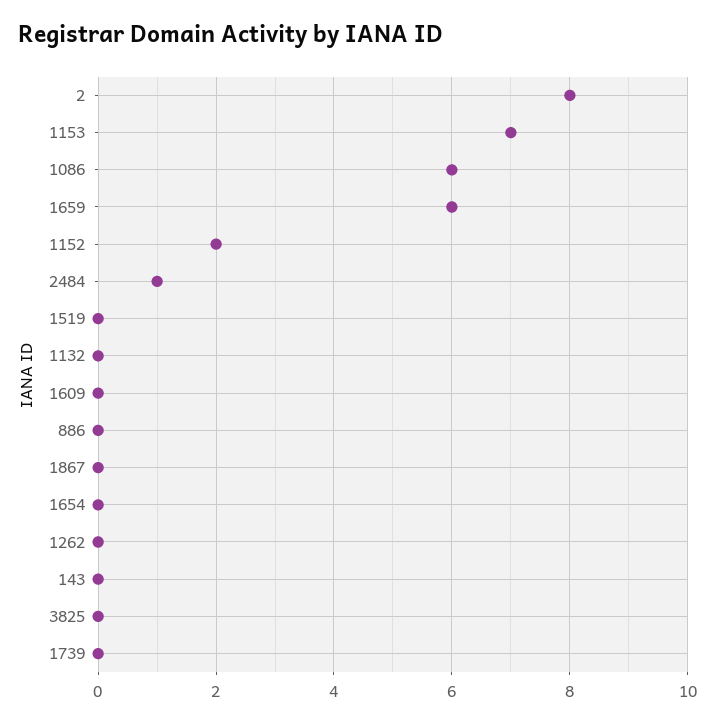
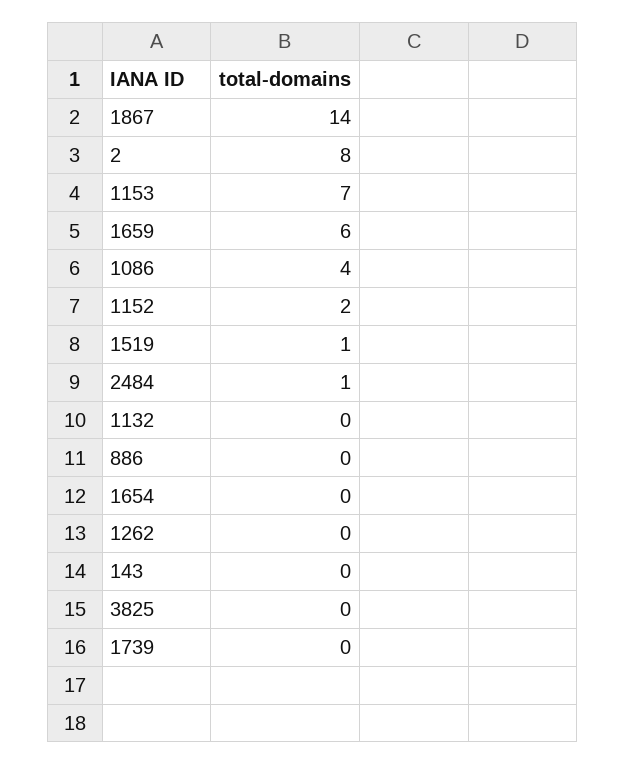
1086: 6 -> 4
1519: 0 -> 1
1609: 0 -> none
1867: 0 -> 14

